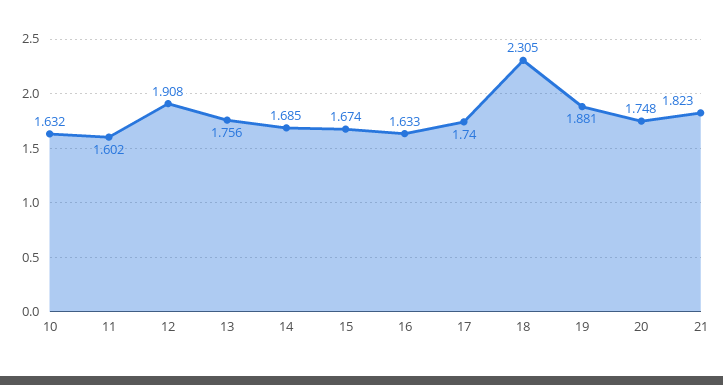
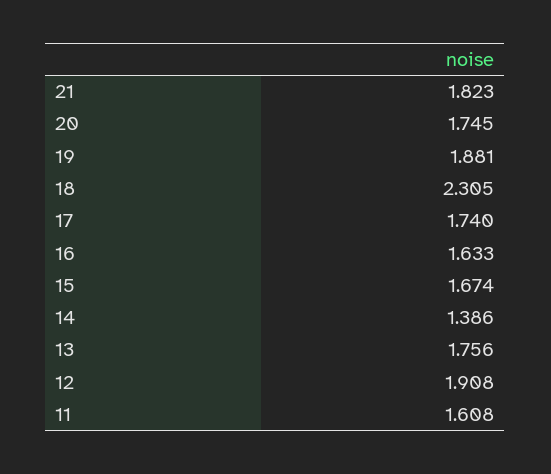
10: 1.632 -> none
11: 1.602 -> 1.608
14: 1.685 -> 1.386
20: 1.748 -> 1.745

